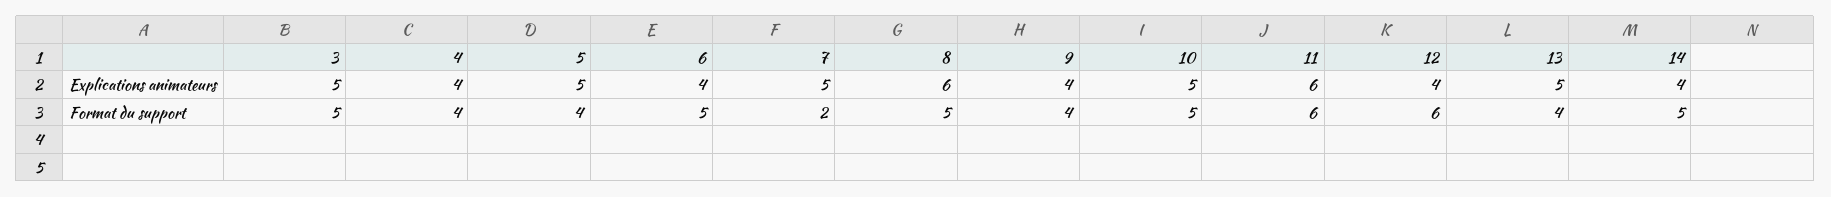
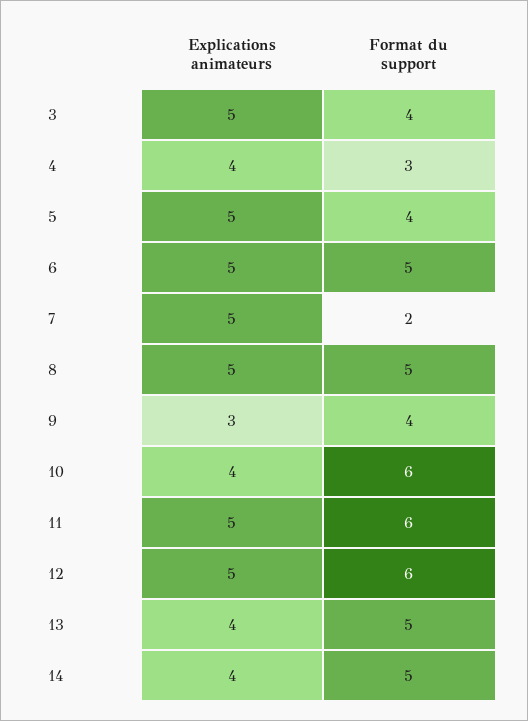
6, Explications animateurs: 4 -> 5
8, Explications animateurs: 6 -> 5
9, Explications animateurs: 4 -> 3
10, Explications animateurs: 5 -> 4
11, Explications animateurs: 6 -> 5
12, Explications animateurs: 4 -> 5
13, Explications animateurs: 5 -> 4
3, Format du support: 5 -> 4
4, Format du support: 4 -> 3
10, Format du support: 5 -> 6
13, Format du support: 4 -> 5

